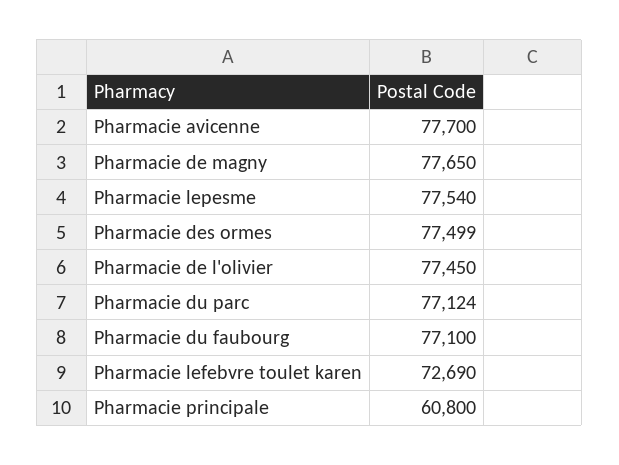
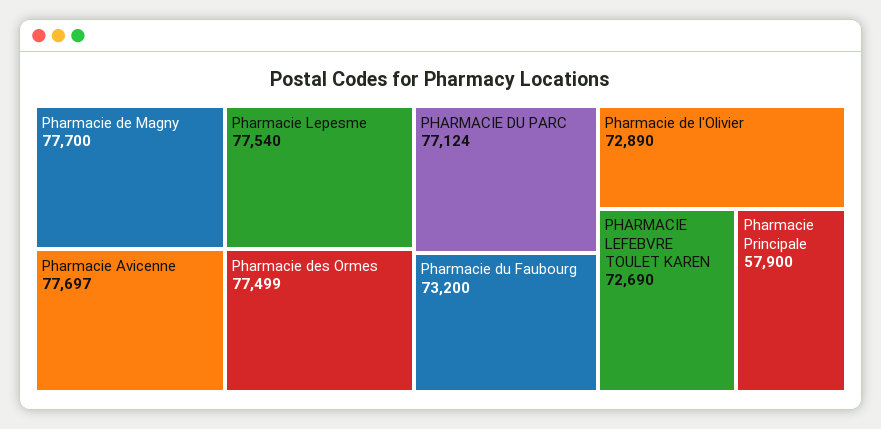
Pharmacie avicenne: 77700 -> 77697
Pharmacie de magny: 77650 -> 77700
Pharmacie de l'olivier: 77450 -> 72890
Pharmacie du faubourg: 77100 -> 73200
Pharmacie principale: 60800 -> 57900

